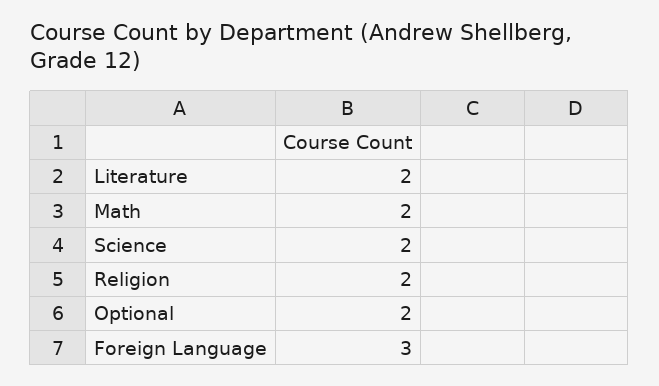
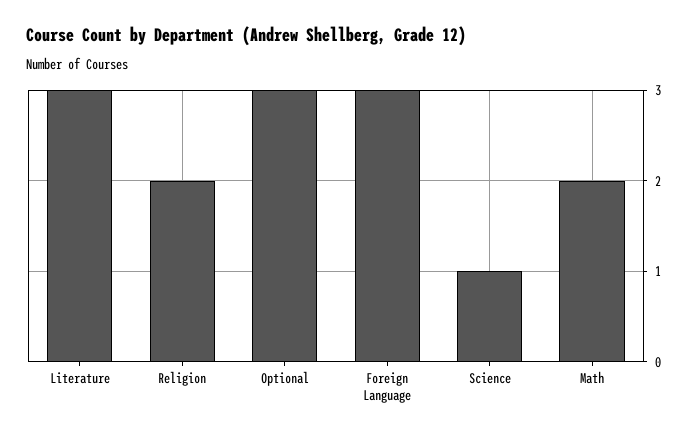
Literature: 2 -> 3
Science: 2 -> 1
Optional: 2 -> 3

